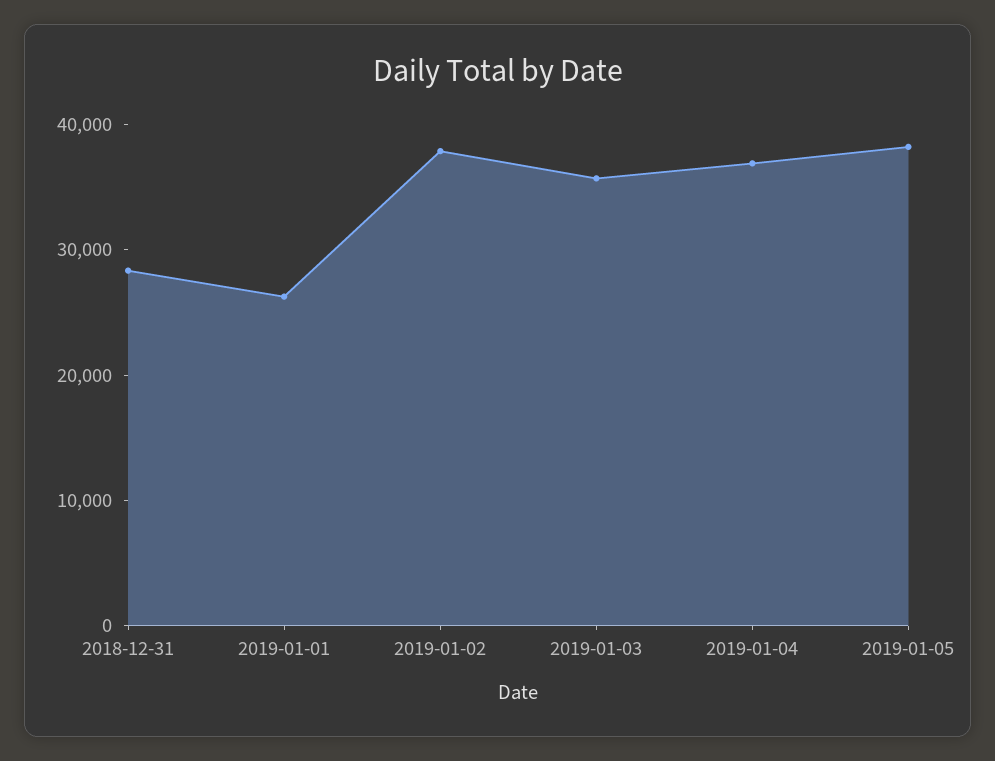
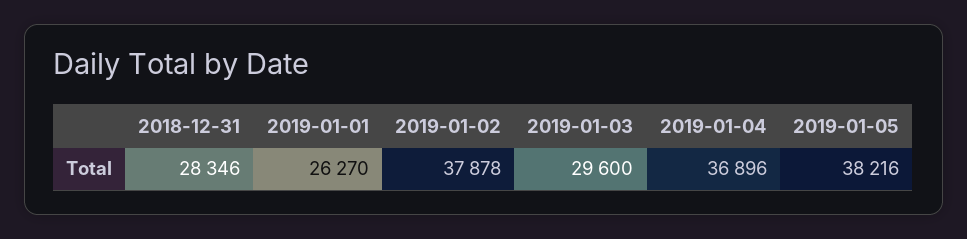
2019-01-03: 36000 -> 29600

